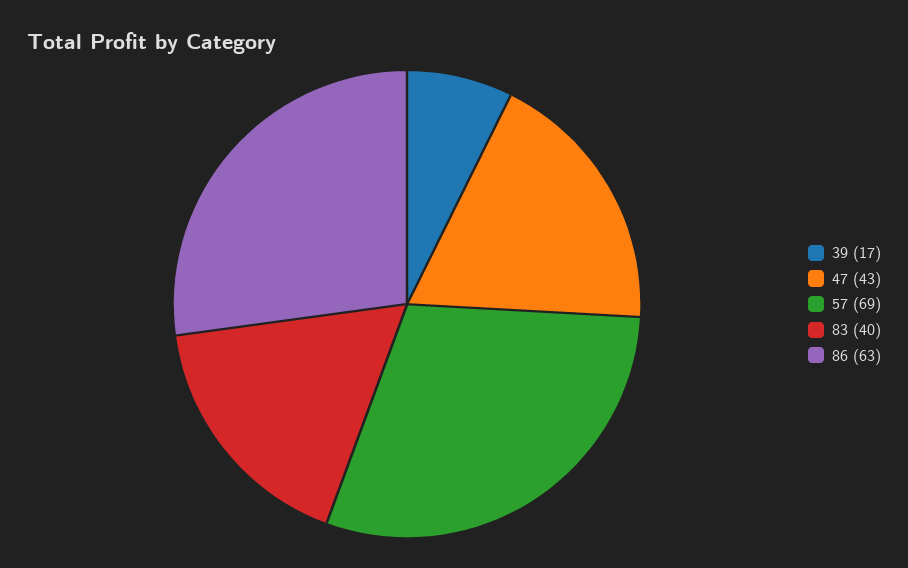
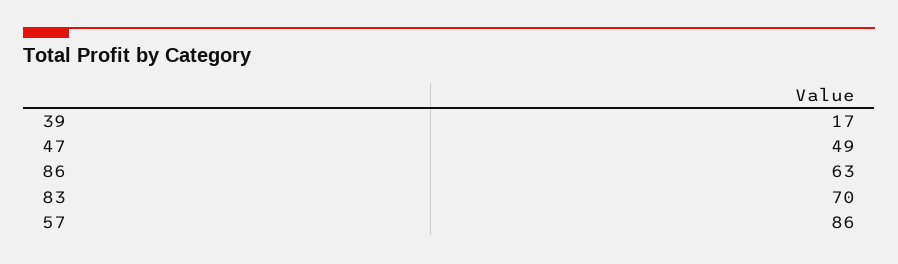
47: 43 -> 49
57: 69 -> 86
83: 40 -> 70

